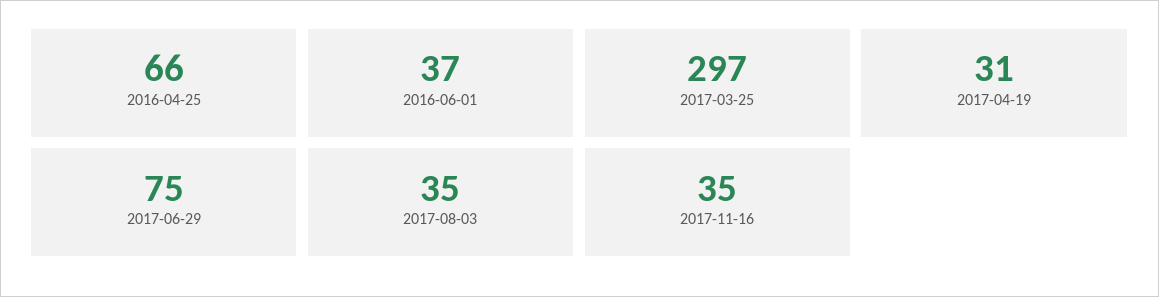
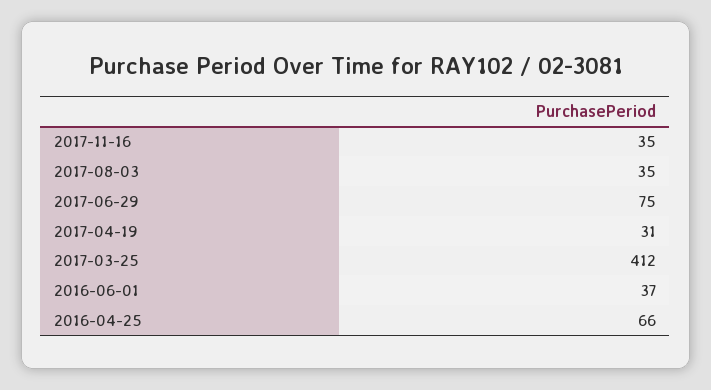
2017-03-25: 297 -> 412

